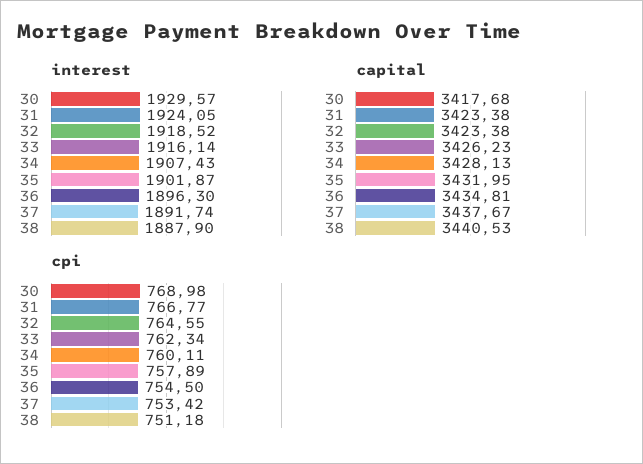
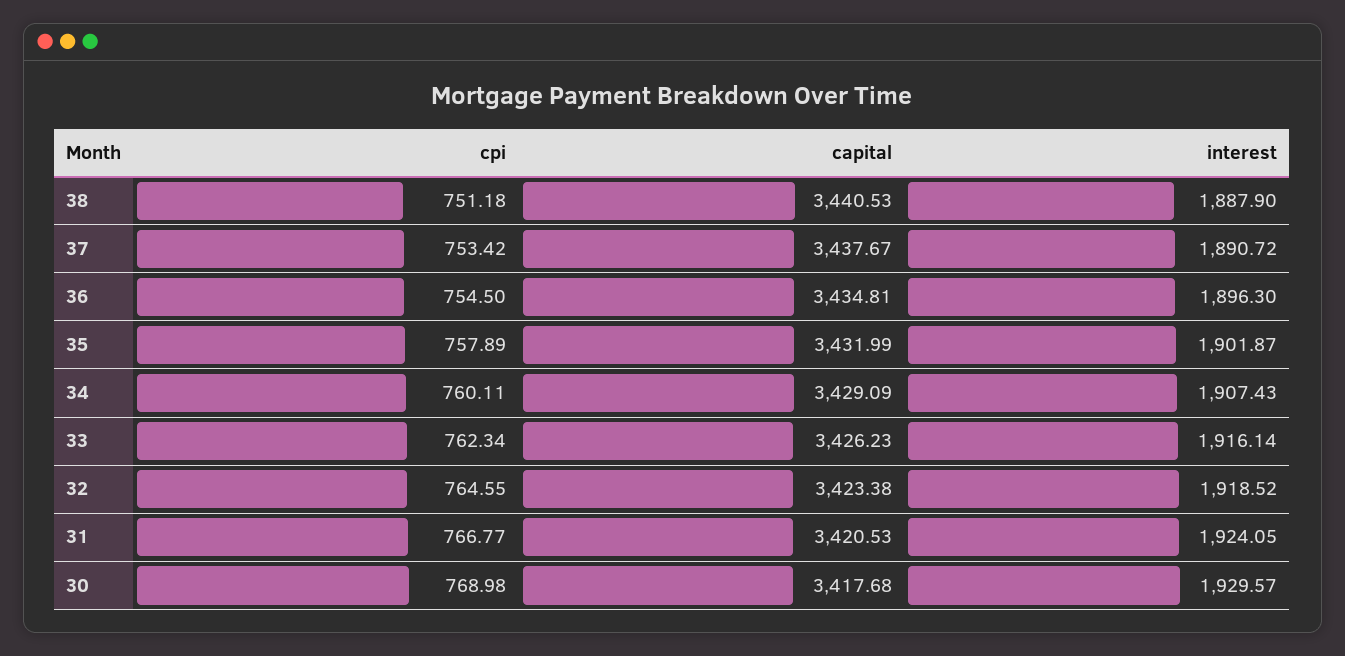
interest, 37: 1891.74 -> 1890.72
capital, 31: 3423.38 -> 3420.53
capital, 34: 3428.13 -> 3429.09
capital, 35: 3431.95 -> 3431.99

